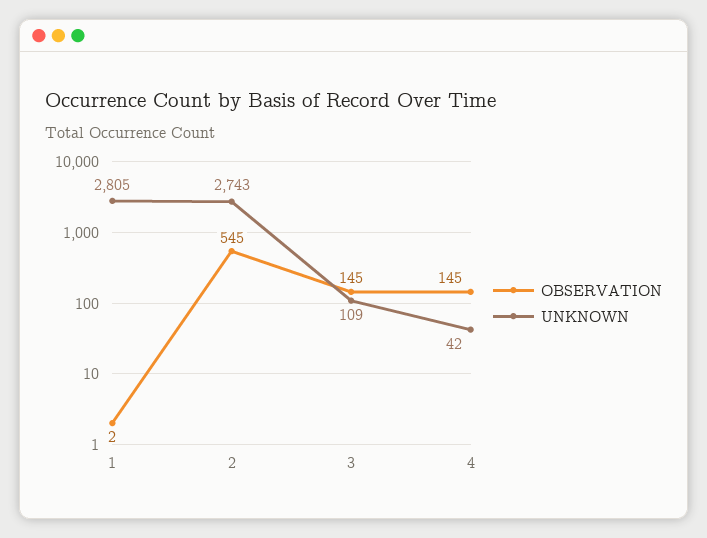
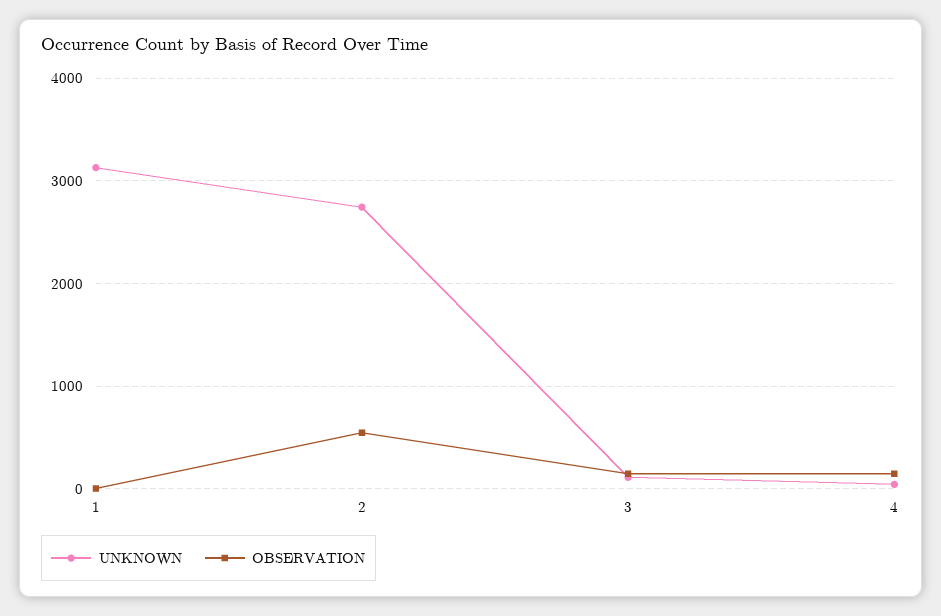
UNKNOWN, 1: 2805 -> 3100

